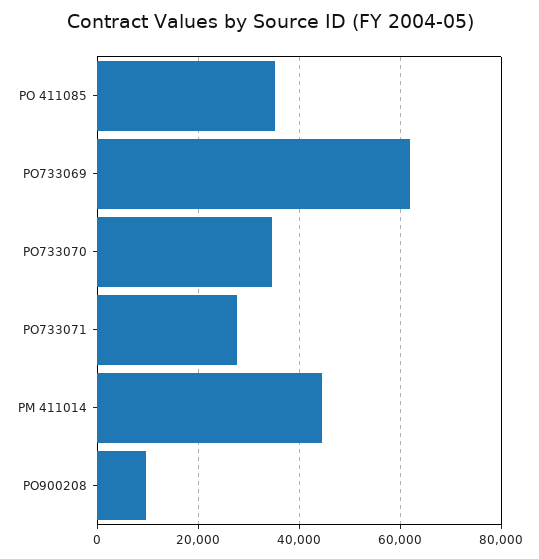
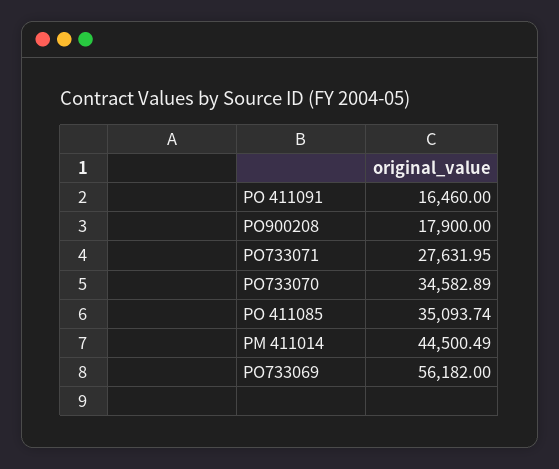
PO733069: 62000 -> 56182
PO900208: 10000 -> 17900
PO 411091: none -> 16460

